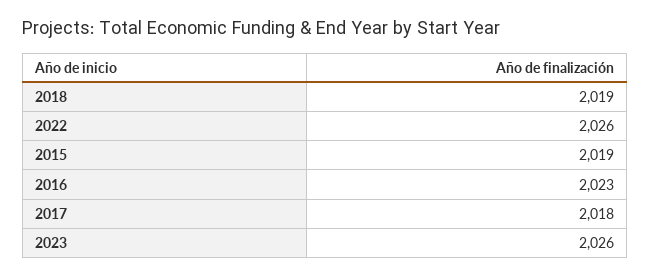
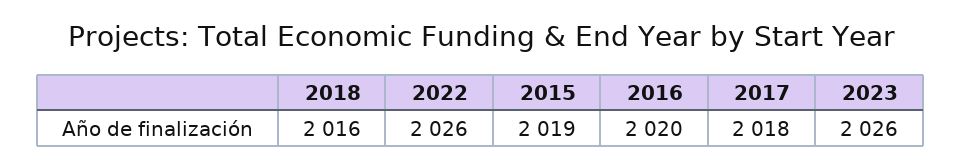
2018: 2019 -> 2016
2016: 2023 -> 2020

